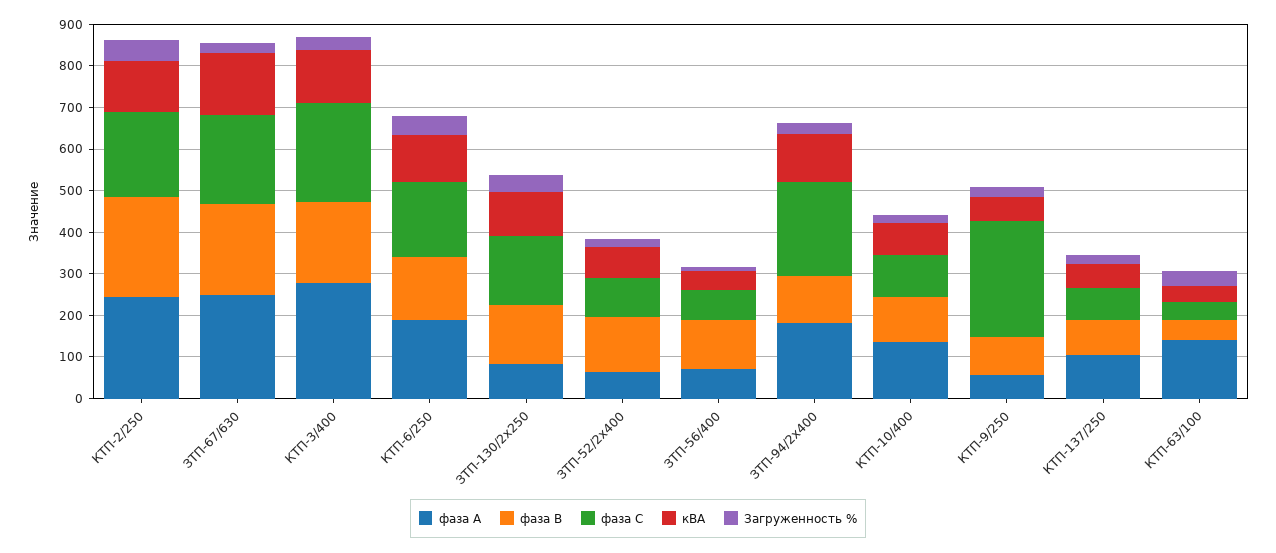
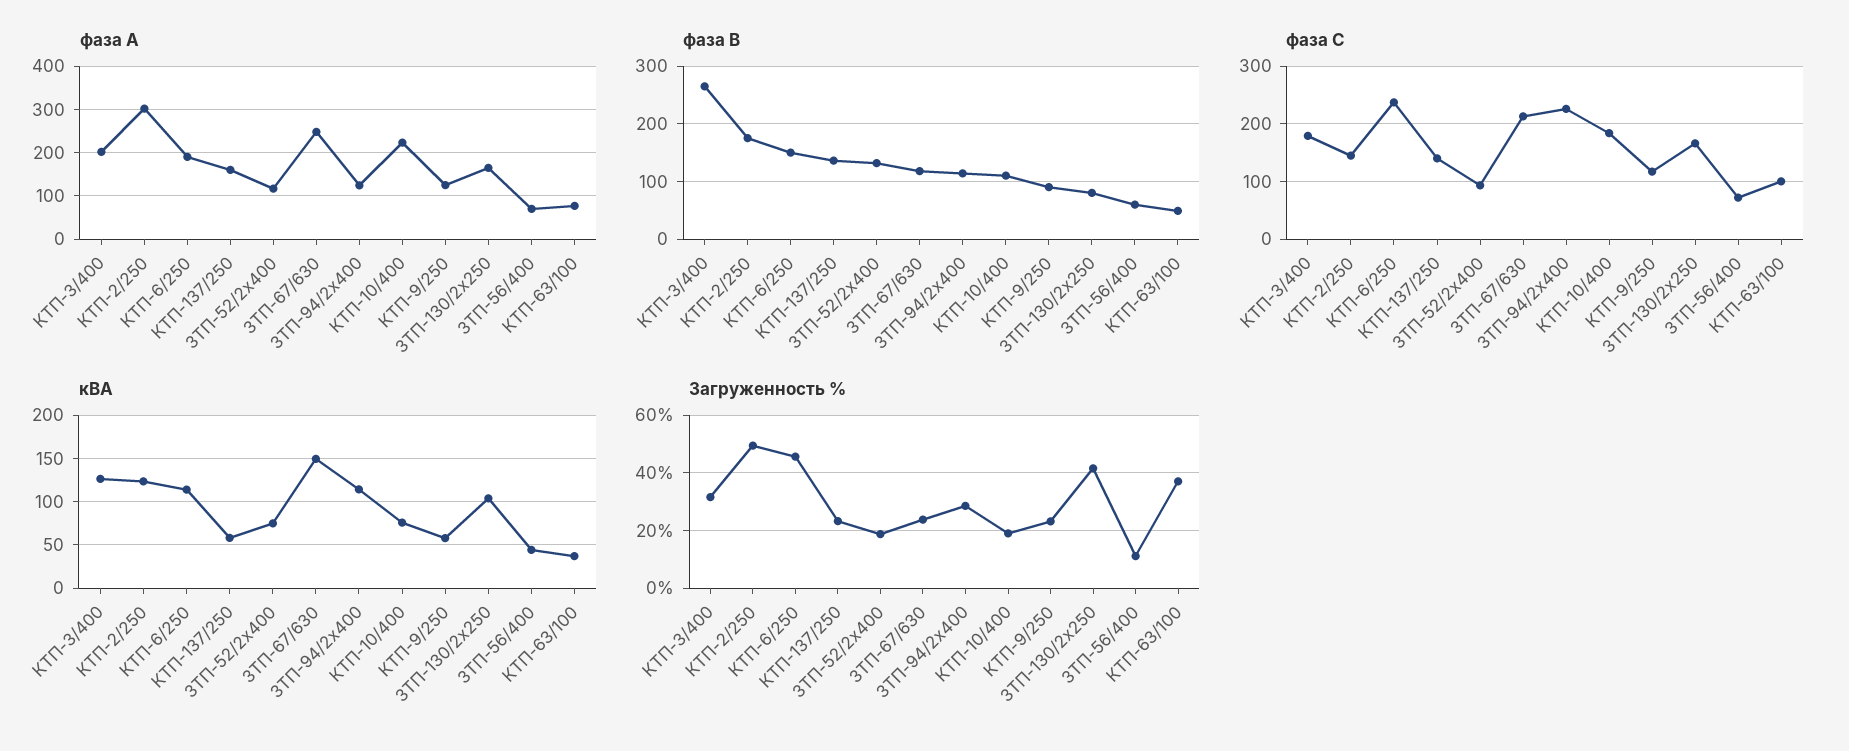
фаза А, КТП-2/250: 240 -> 300
фаза В, КТП-2/250: 240 -> 180
фаза С, КТП-2/250: 200 -> 140
фаза В, ЗТП-67/630: 220 -> 120
фаза А, КТП-3/400: 280 -> 200
фаза В, КТП-3/400: 200 -> 260
фаза С, КТП-3/400: 240 -> 180
фаза С, КТП-6/250: 180 -> 240
фаза А, ЗТП-130/2х250: 80 -> 160
фаза В, ЗТП-130/2х250: 140 -> 80
фаза А, ЗТП-52/2х400: 60 -> 120
фаза В, ЗТП-56/400: 120 -> 60
фаза А, ЗТП-94/2х400: 180 -> 120
фаза А, КТП-10/400: 140 -> 220
фаза С, КТП-10/400: 100 -> 180
фаза А, КТП-9/250: 60 -> 120
фаза С, КТП-9/250: 280 -> 120
фаза А, КТП-137/250: 100 -> 160
фаза В, КТП-137/250: 80 -> 140
фаза С, КТП-137/250: 80 -> 140
фаза А, КТП-63/100: 140 -> 80
фаза С, КТП-63/100: 40 -> 100

